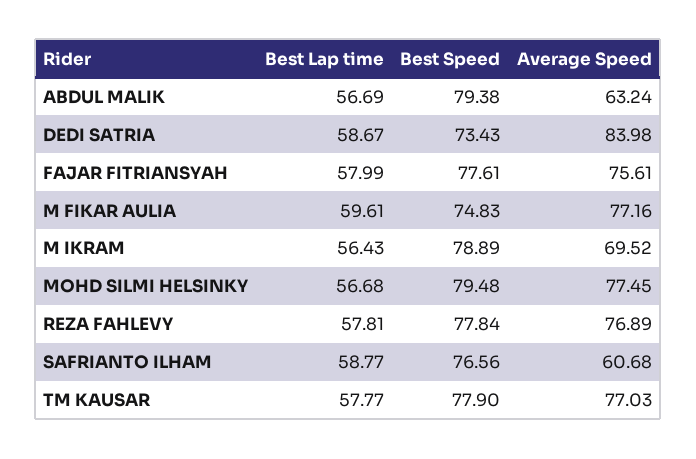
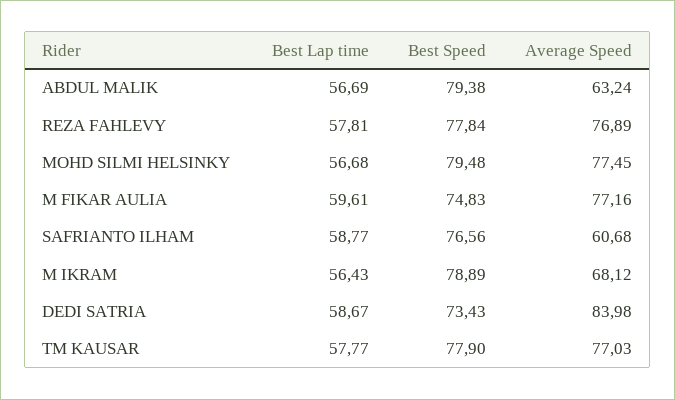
Best Lap time, FAJAR FITRIANSYAH: 57.99 -> none
Best Speed, FAJAR FITRIANSYAH: 77.61 -> none
Average Speed, FAJAR FITRIANSYAH: 75.61 -> none
Average Speed, M IKRAM: 69.52 -> 68.12

